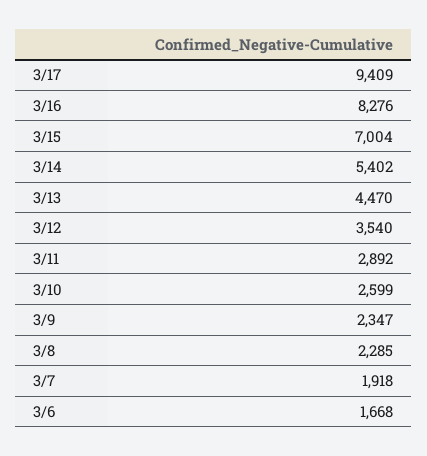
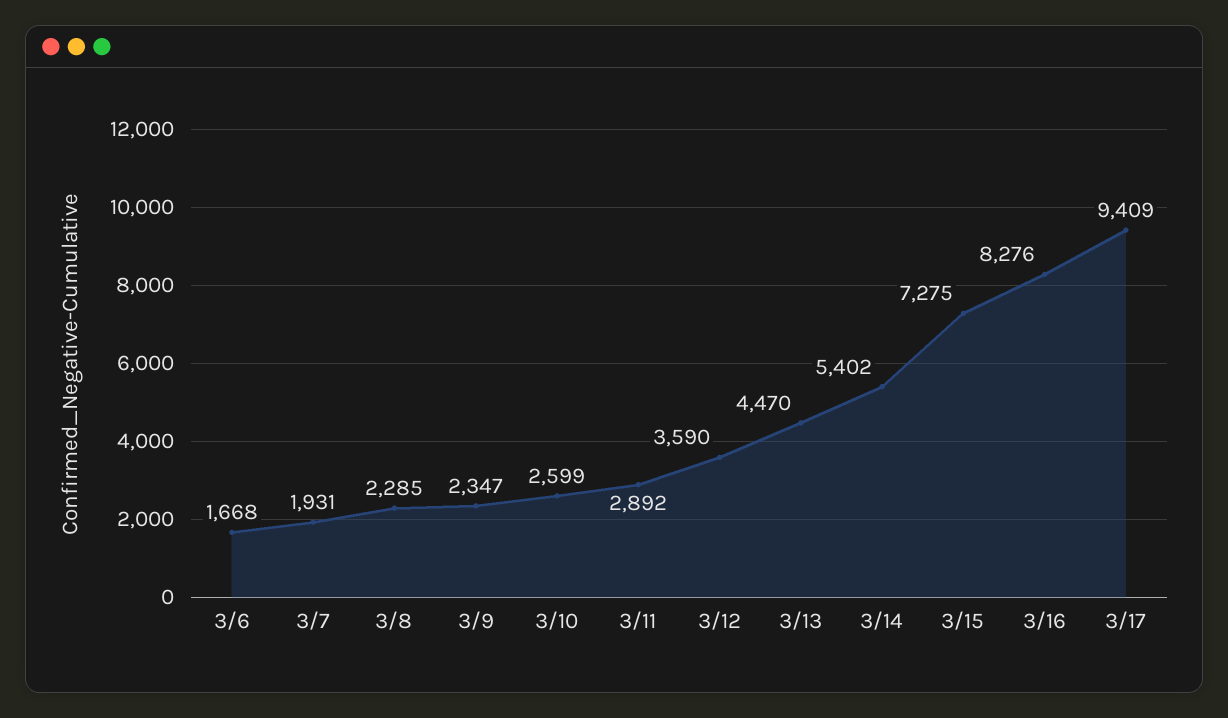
3/15: 7004 -> 7275
3/12: 3540 -> 3590
3/7: 1918 -> 1931

